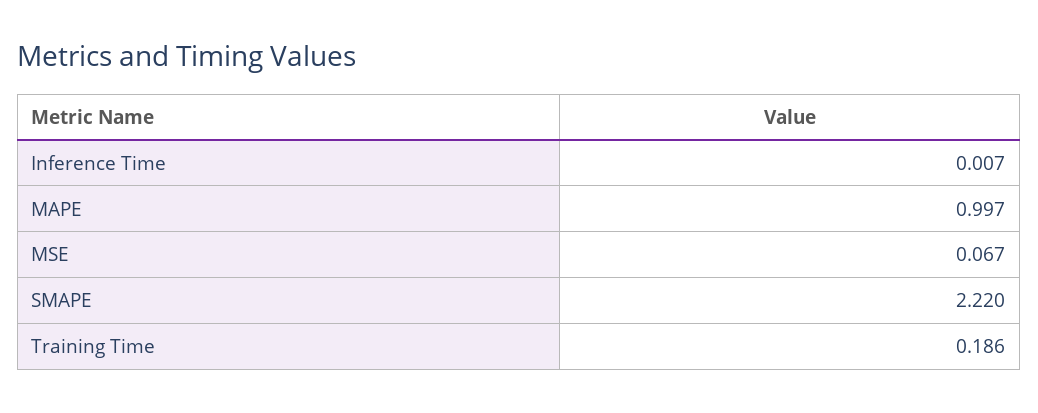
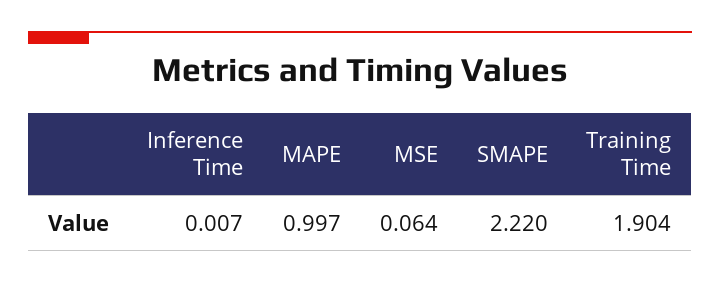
MSE: 0.067 -> 0.064
Training Time: 0.186 -> 1.904

